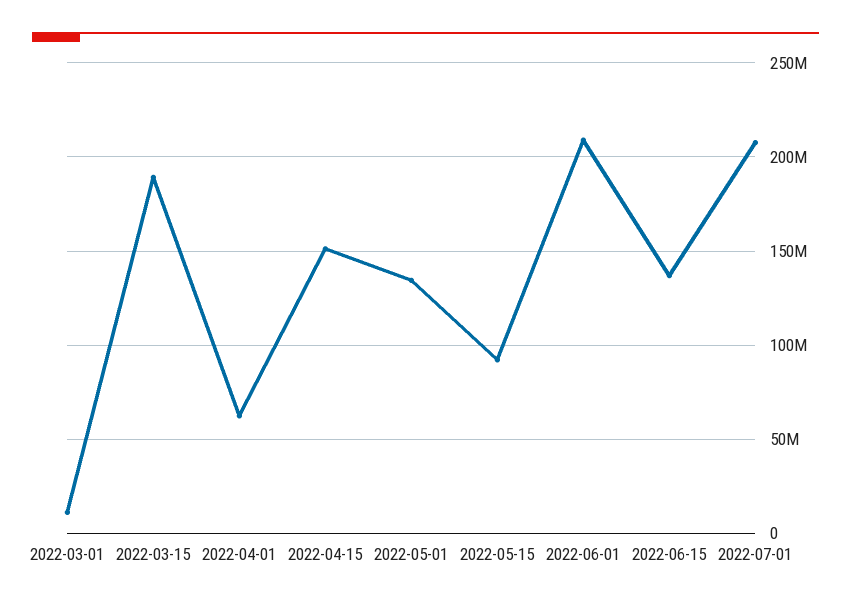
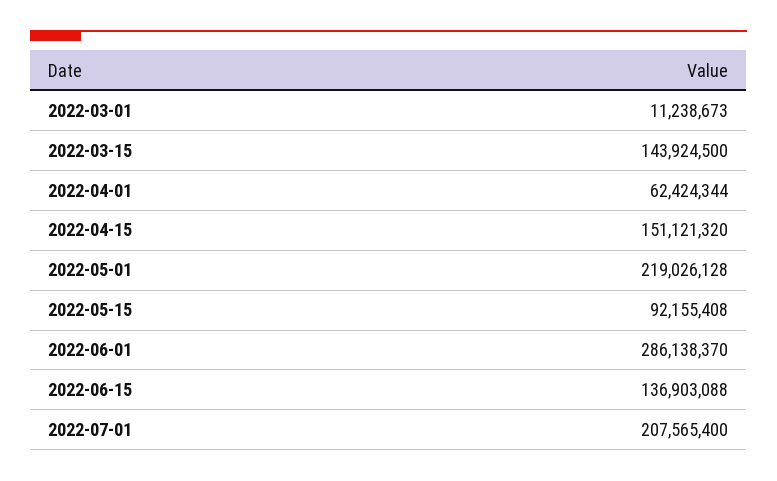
2022-03-15: 190000000 -> 143924500
2022-05-01: 135000000 -> 219026128
2022-06-01: 210000000 -> 286138370

